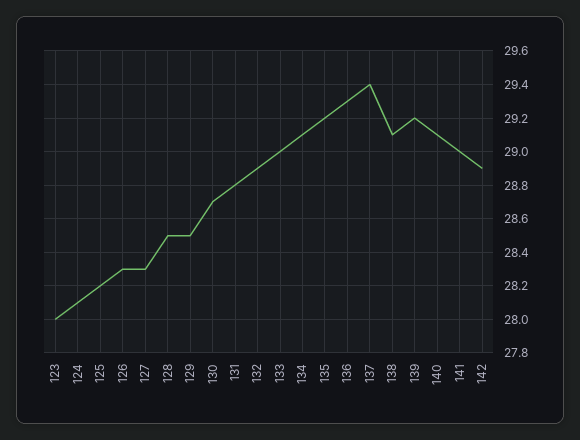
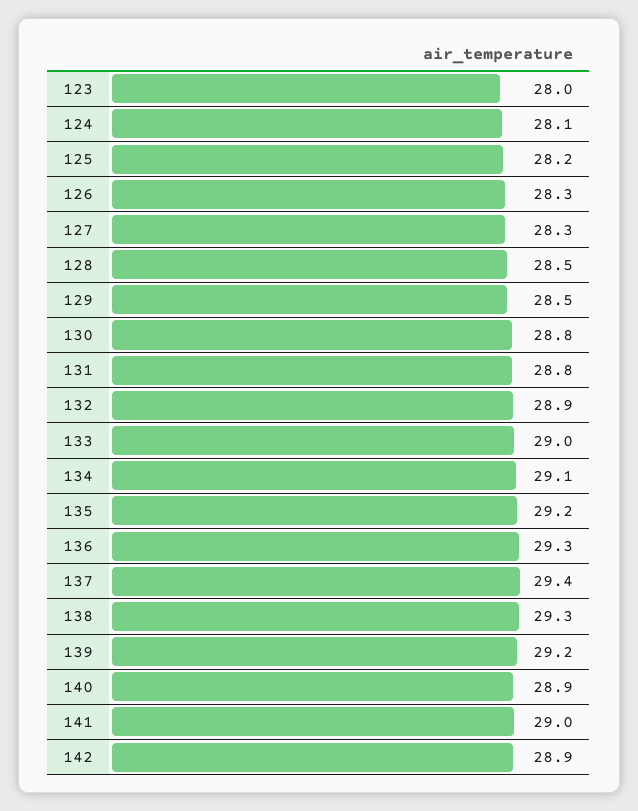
130: 28.7 -> 28.8
138: 29.1 -> 29.3
140: 29.1 -> 28.9

